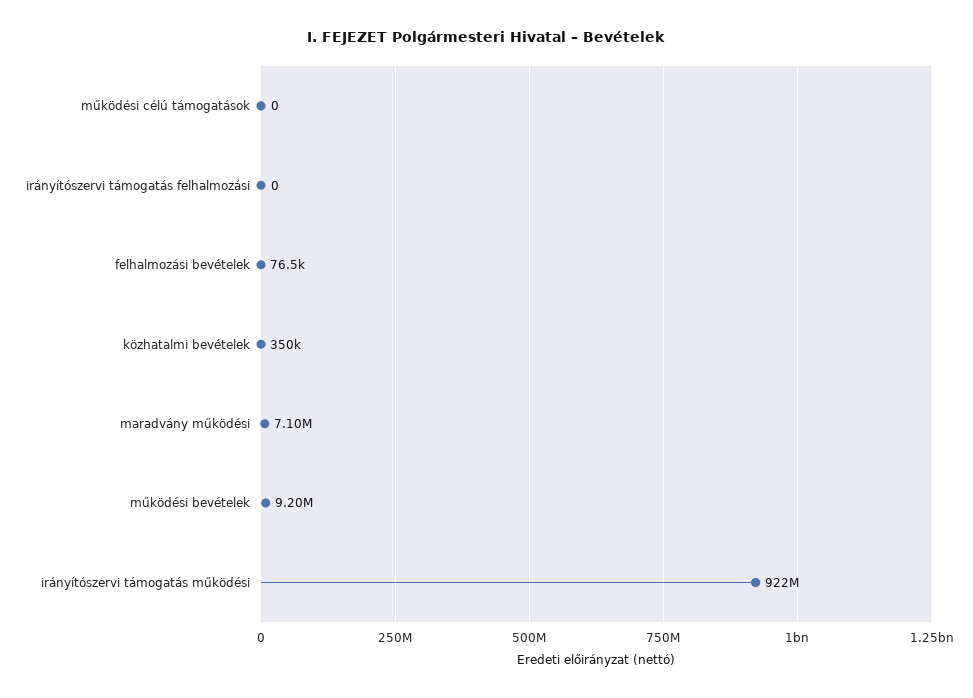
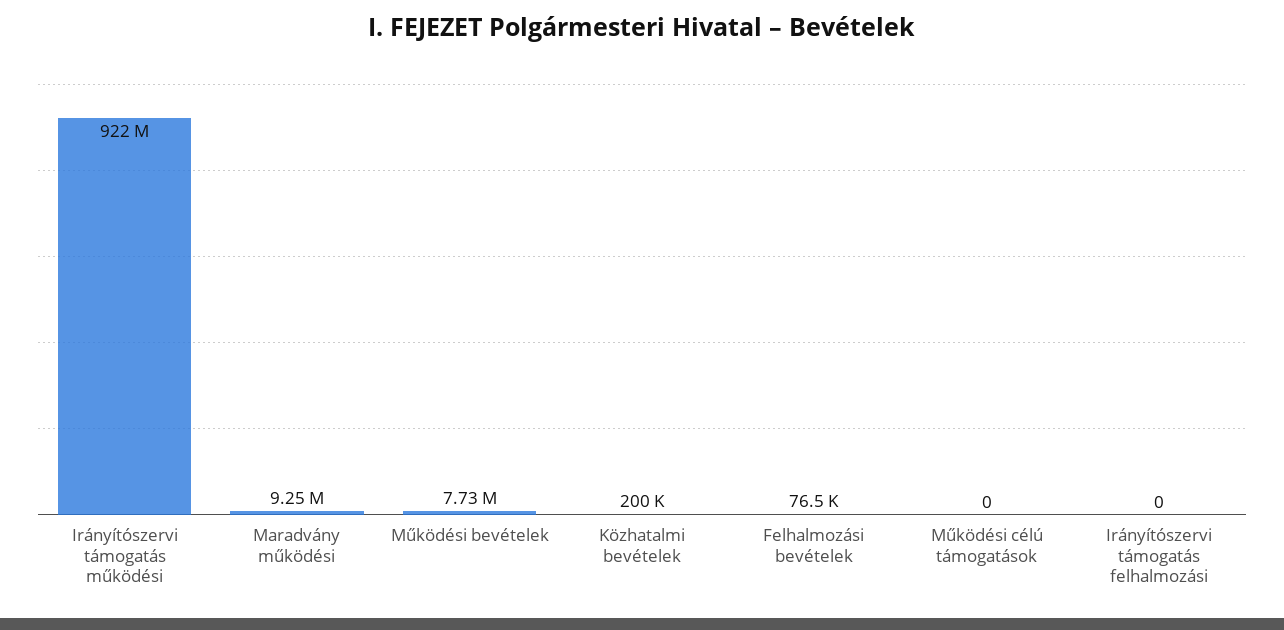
közhatalmi bevételek: 350000 -> 200000
maradvány működési: 7100000 -> 9250000
működési bevételek: 9200000 -> 7730000

